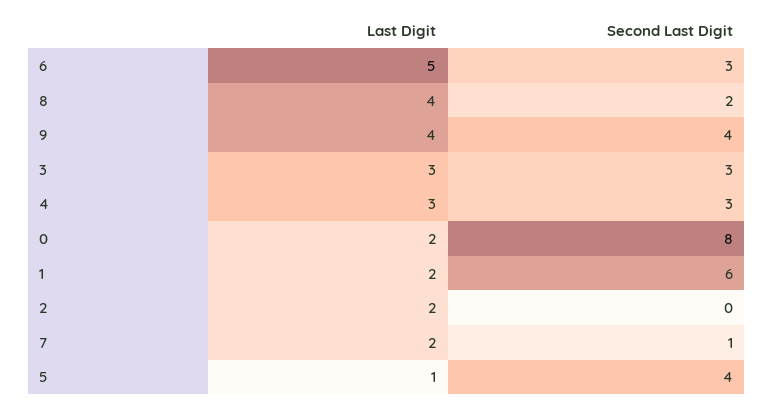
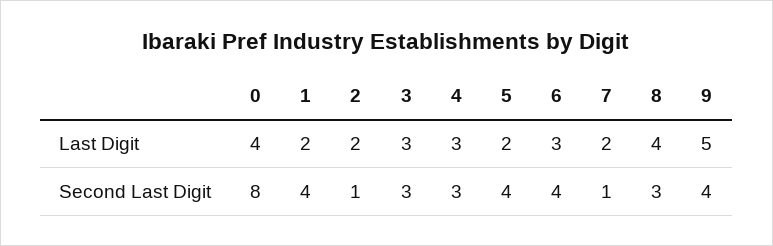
Last Digit, 6: 5 -> 3
Second Last Digit, 6: 3 -> 4
Second Last Digit, 8: 2 -> 3
Last Digit, 9: 4 -> 5
Last Digit, 0: 2 -> 4
Second Last Digit, 1: 6 -> 4
Second Last Digit, 2: 0 -> 1
Last Digit, 5: 1 -> 2

